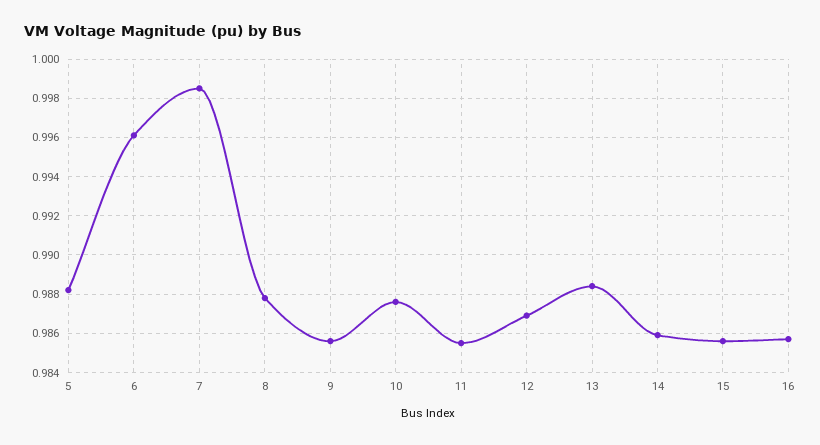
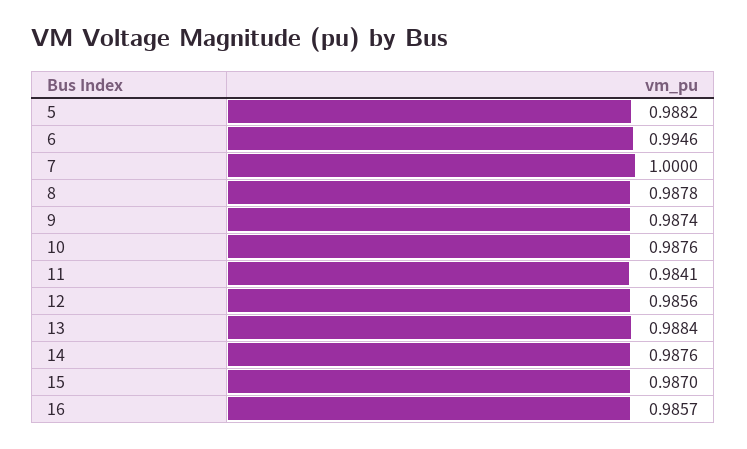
6: 0.996 -> 0.9946
7: 0.9985 -> 1
9: 0.9855 -> 0.9874
11: 0.9855 -> 0.9841
12: 0.987 -> 0.9856
14: 0.986 -> 0.9876
15: 0.9855 -> 0.987

